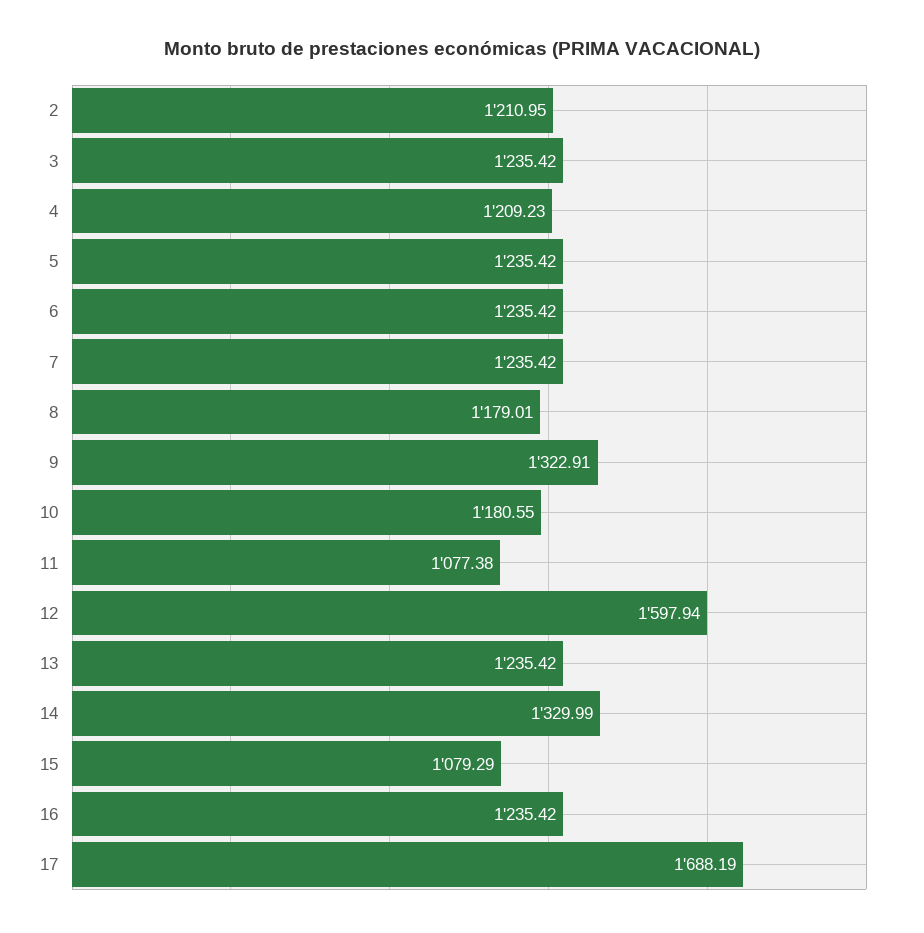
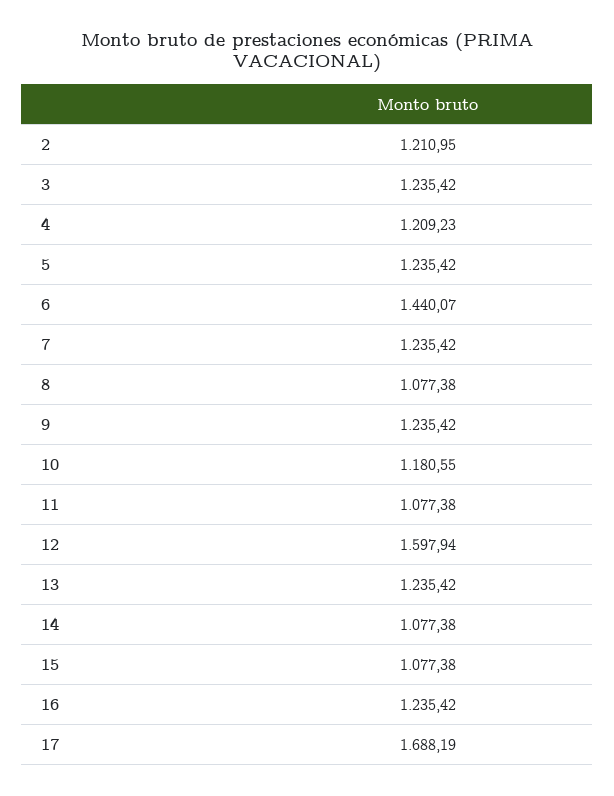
6: 1235.42 -> 1440.07
8: 1179.01 -> 1077.38
9: 1322.91 -> 1235.42
14: 1329.99 -> 1077.38
15: 1079.29 -> 1077.38

